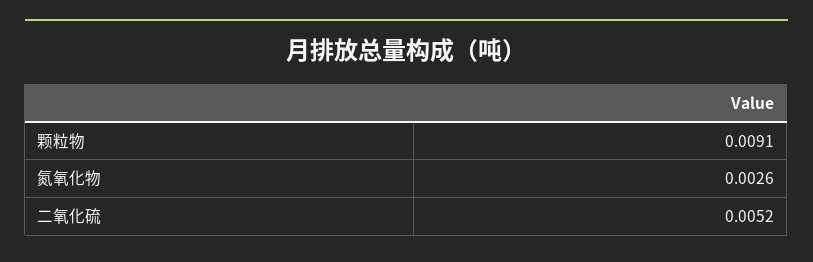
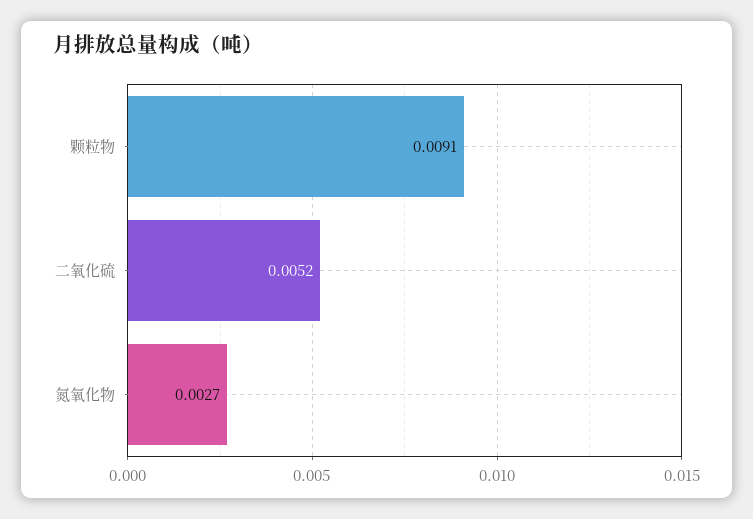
氮氧化物: 0.0026 -> 0.0027

